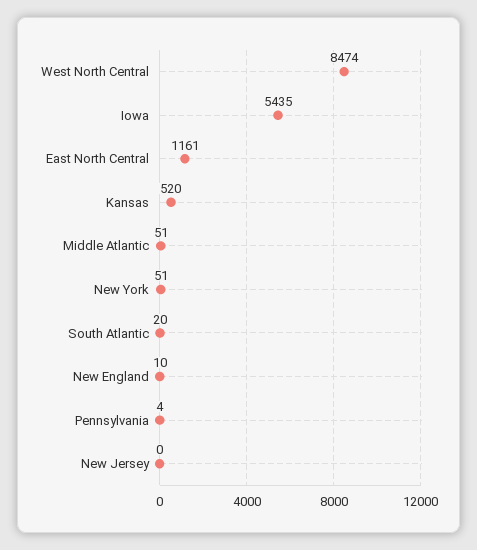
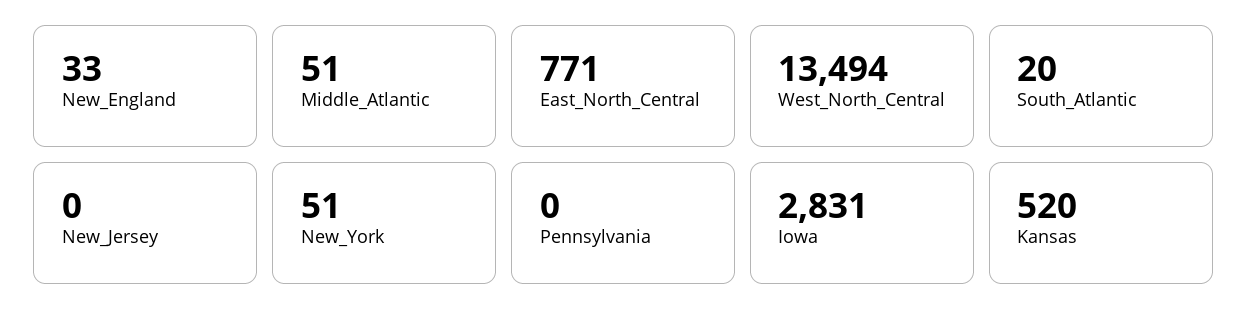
West North Central: 8474 -> 13494
Iowa: 5435 -> 2831
East North Central: 1161 -> 771
New England: 10 -> 33
Pennsylvania: 4 -> 0

